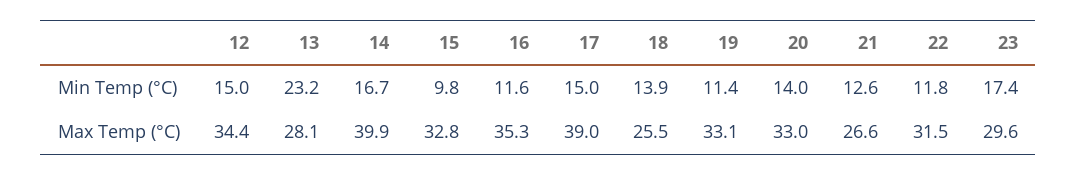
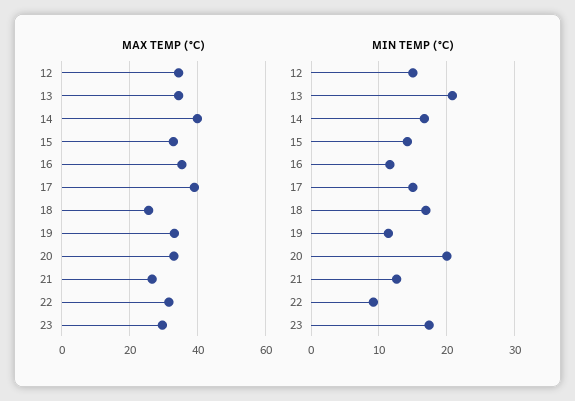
Min Temp (°C), 13: 23.2 -> 21
Min Temp (°C), 15: 9.8 -> 14
Min Temp (°C), 18: 13.9 -> 17
Min Temp (°C), 20: 14 -> 20
Min Temp (°C), 22: 11.8 -> 9
Max Temp (°C), 13: 28.1 -> 34

